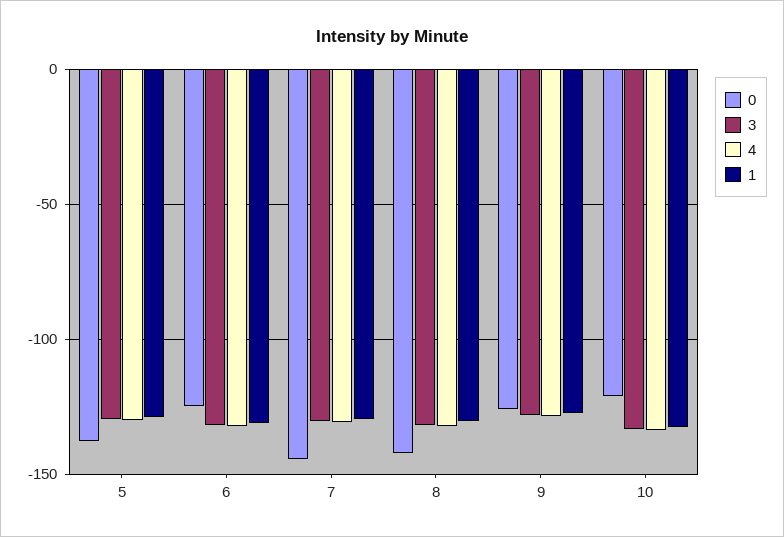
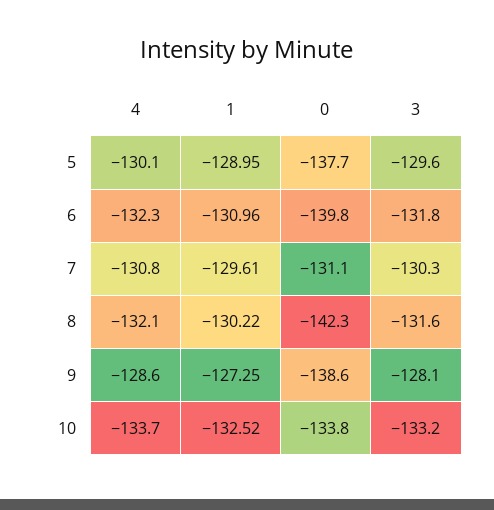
0, 6: -125 -> -139.8
0, 7: -145 -> -131.1
0, 9: -125 -> -138.6
0, 10: -120 -> -133.8

